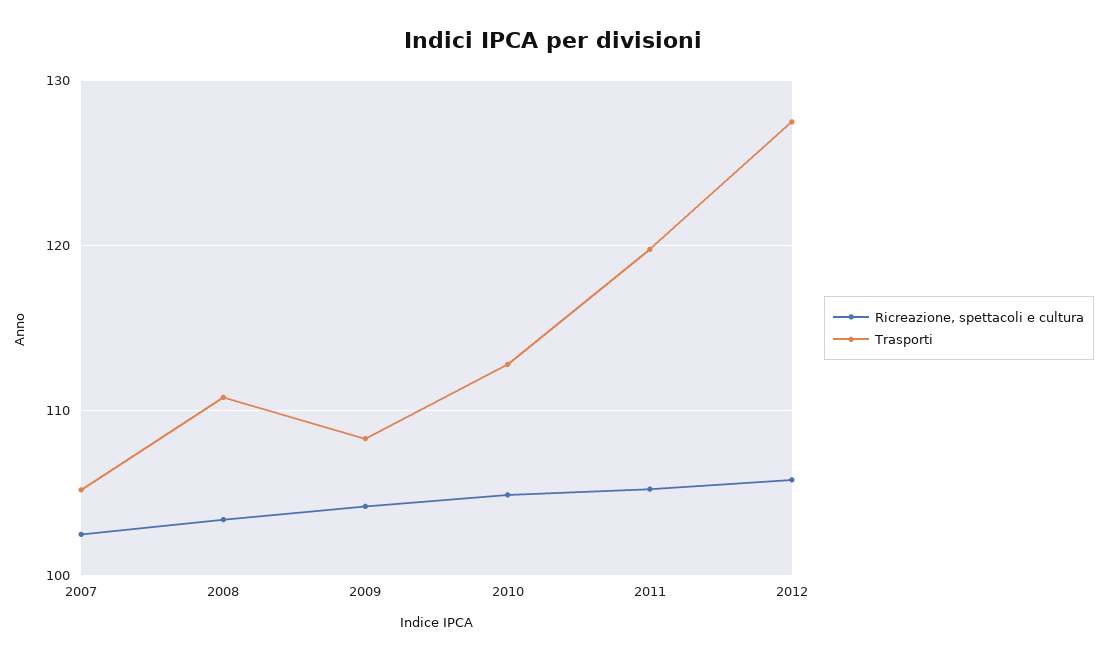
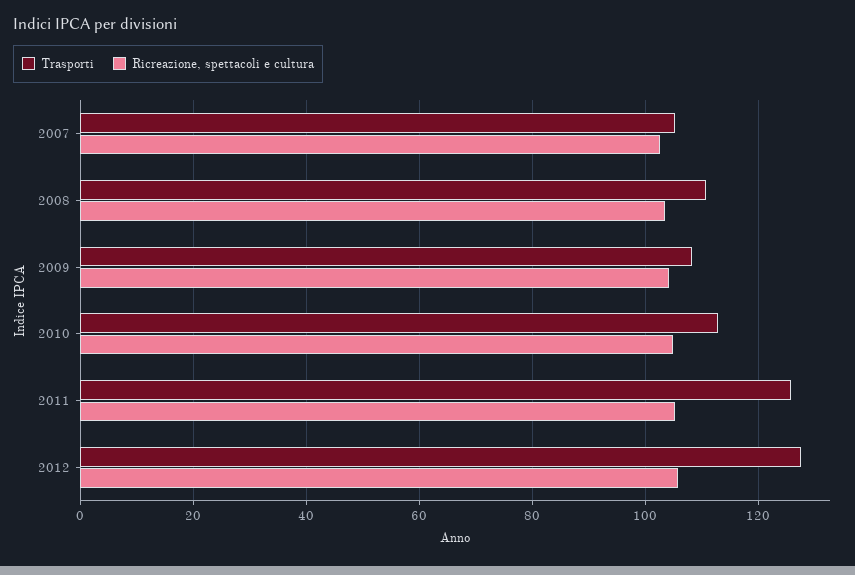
Trasporti, 2011: 120 -> 126

